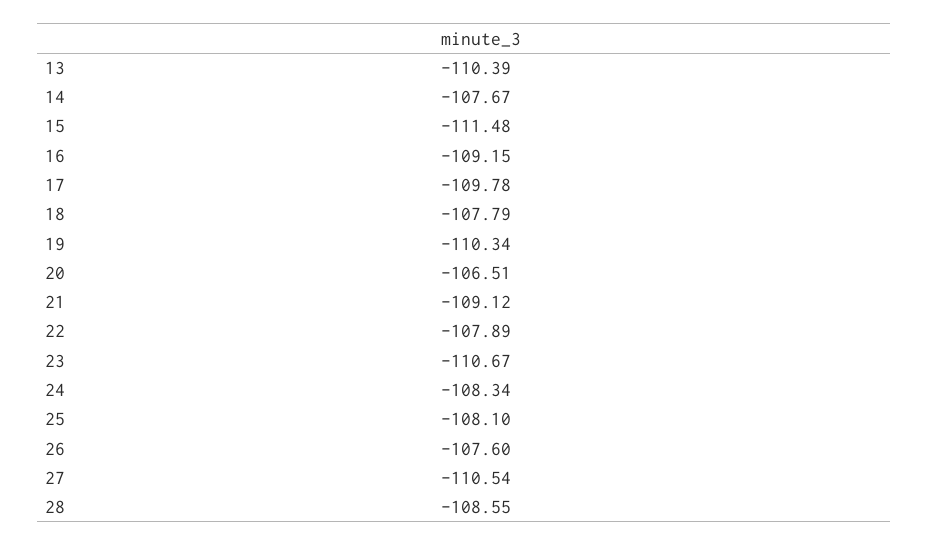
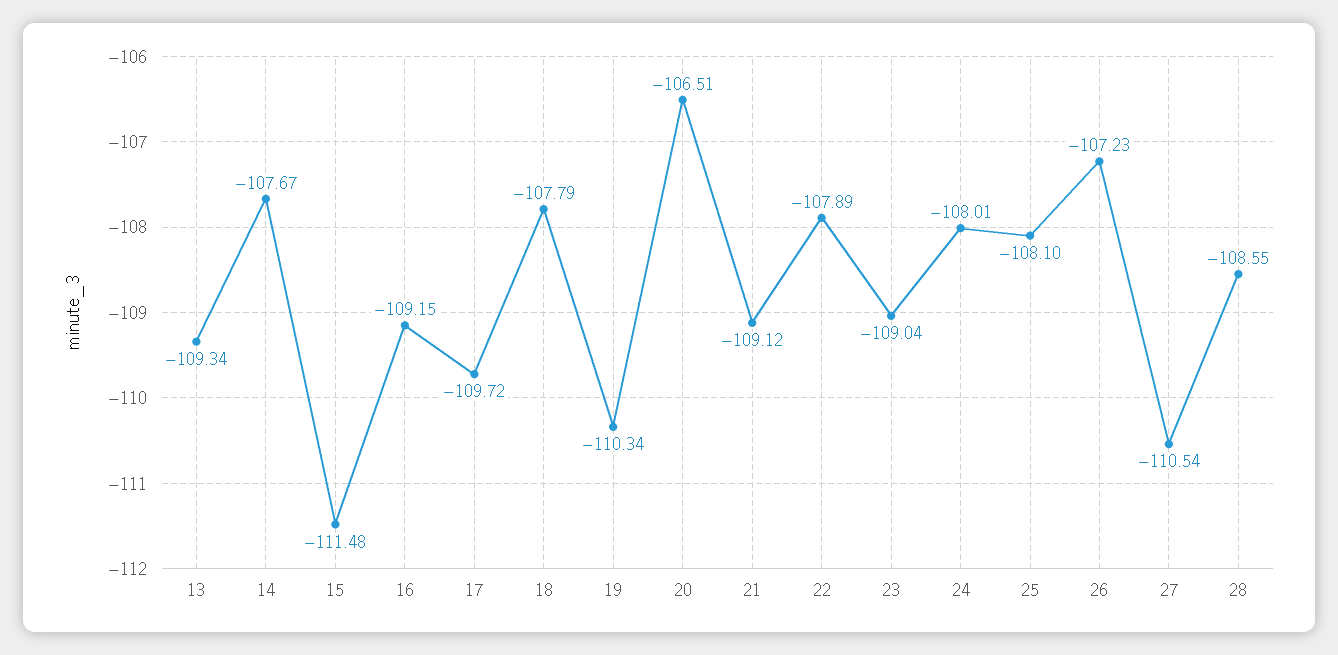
13: -110.39 -> -109.34
17: -109.78 -> -109.72
23: -110.67 -> -109.04
24: -108.34 -> -108.01
26: -107.6 -> -107.23

